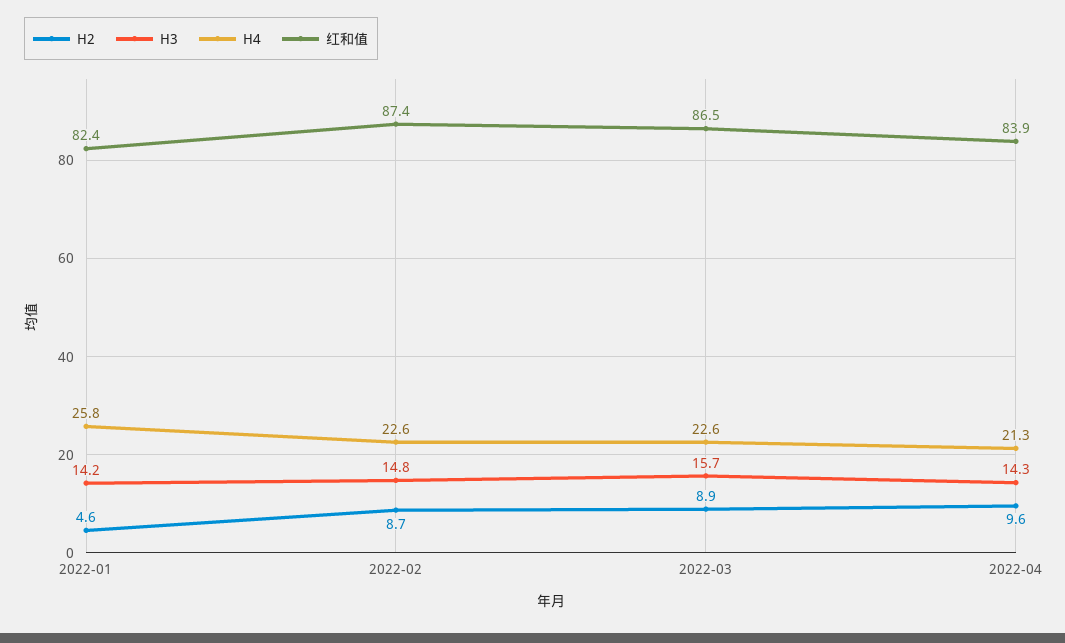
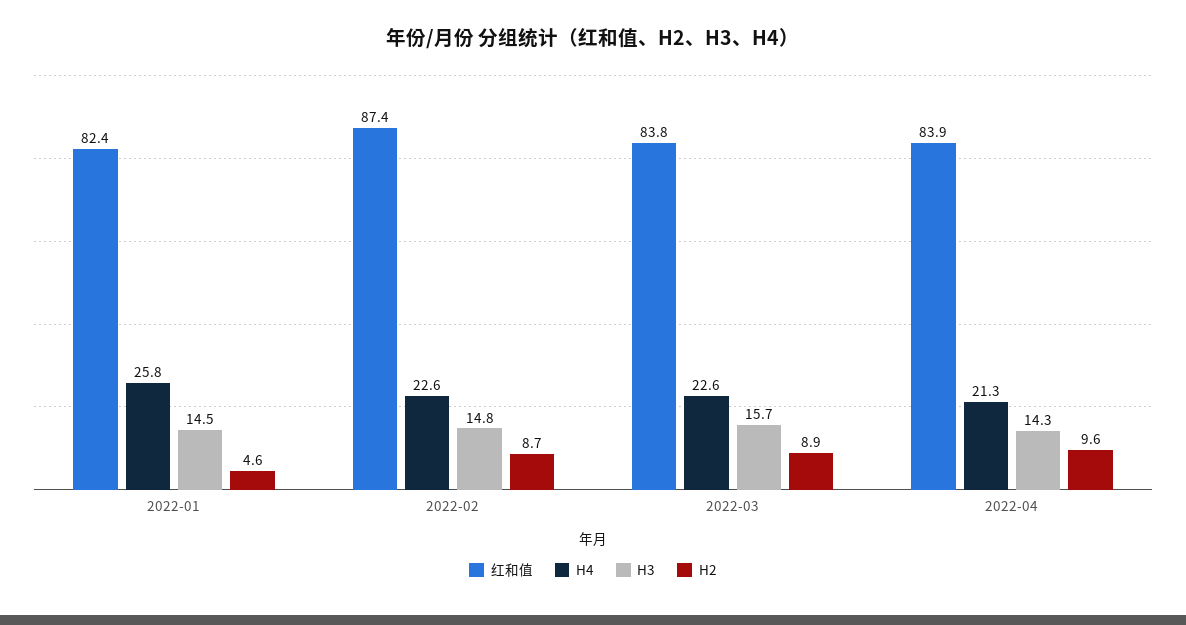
H3, 2022-01: 14.2 -> 14.5
红和值, 2022-03: 86.5 -> 83.8

